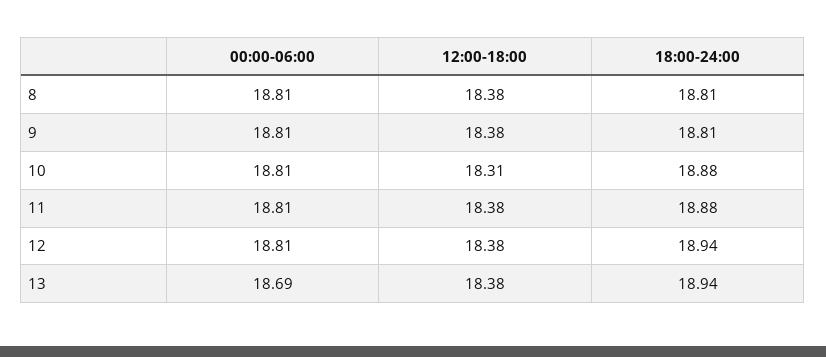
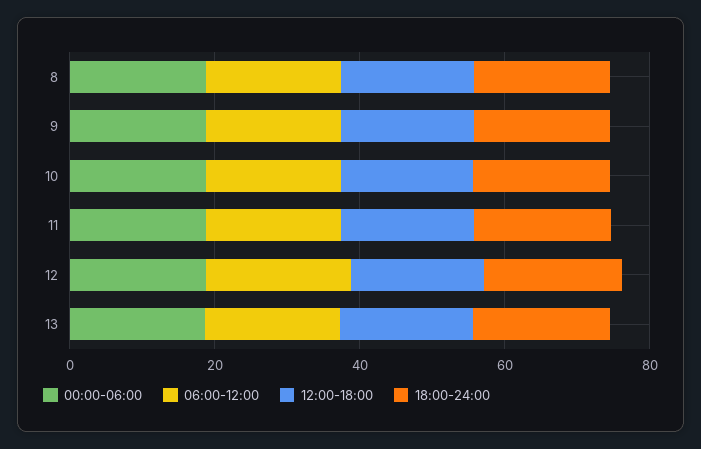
06:00-12:00, 8: none -> 20
06:00-12:00, 9: none -> 20
06:00-12:00, 10: none -> 20
06:00-12:00, 11: none -> 20
06:00-12:00, 12: none -> 20
06:00-12:00, 13: none -> 20

